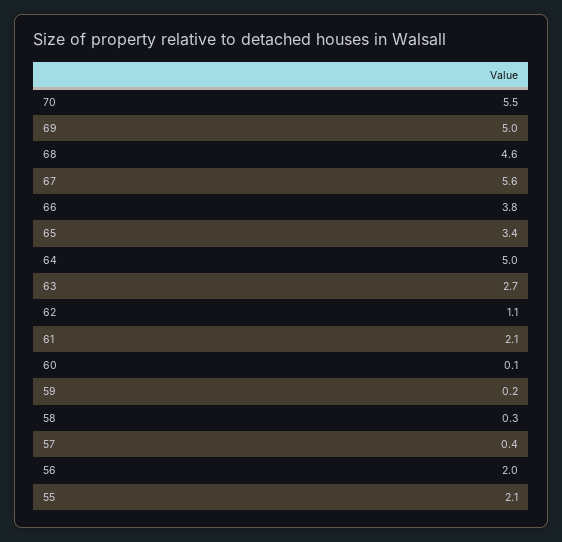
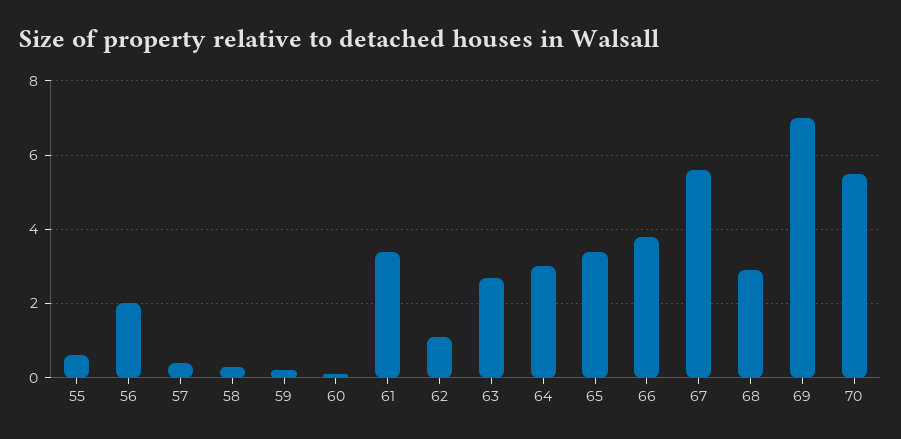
69: 5 -> 7
68: 4.6 -> 3
64: 5 -> 3
61: 2.1 -> 3.5
55: 2.1 -> 0.5

